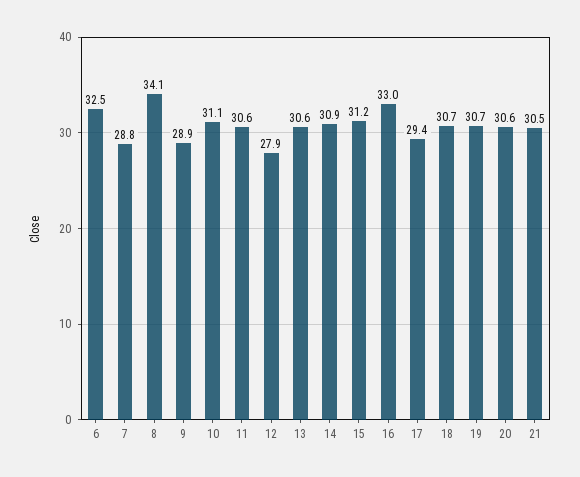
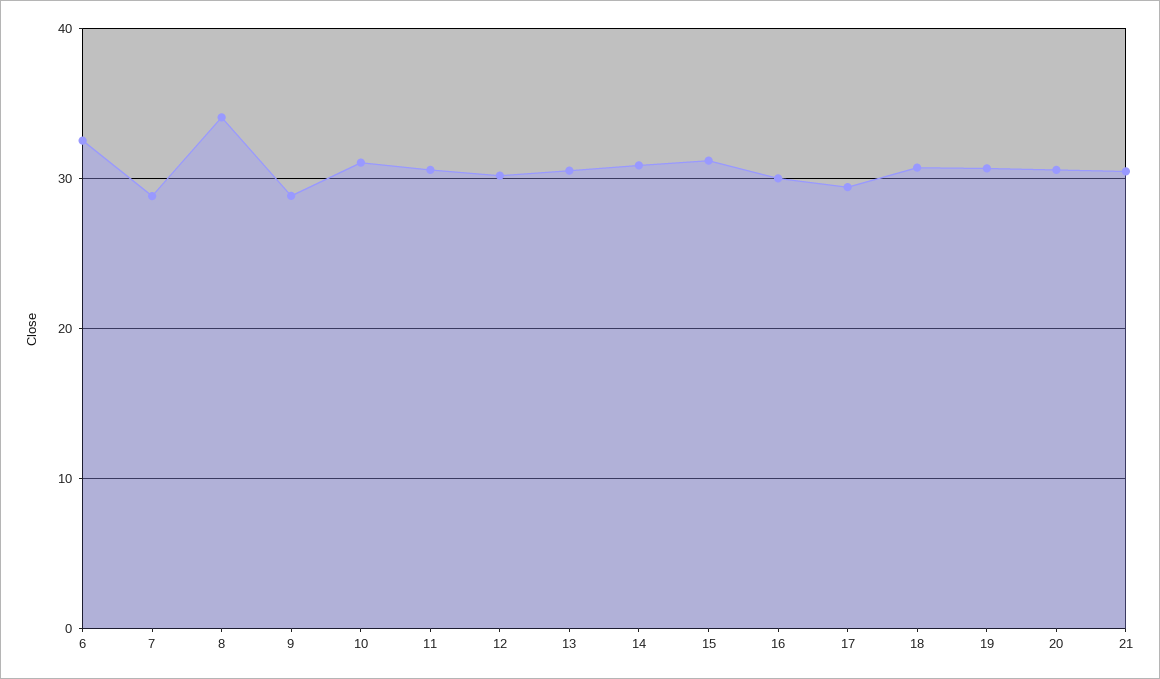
12: 27.9 -> 30
16: 33 -> 30

